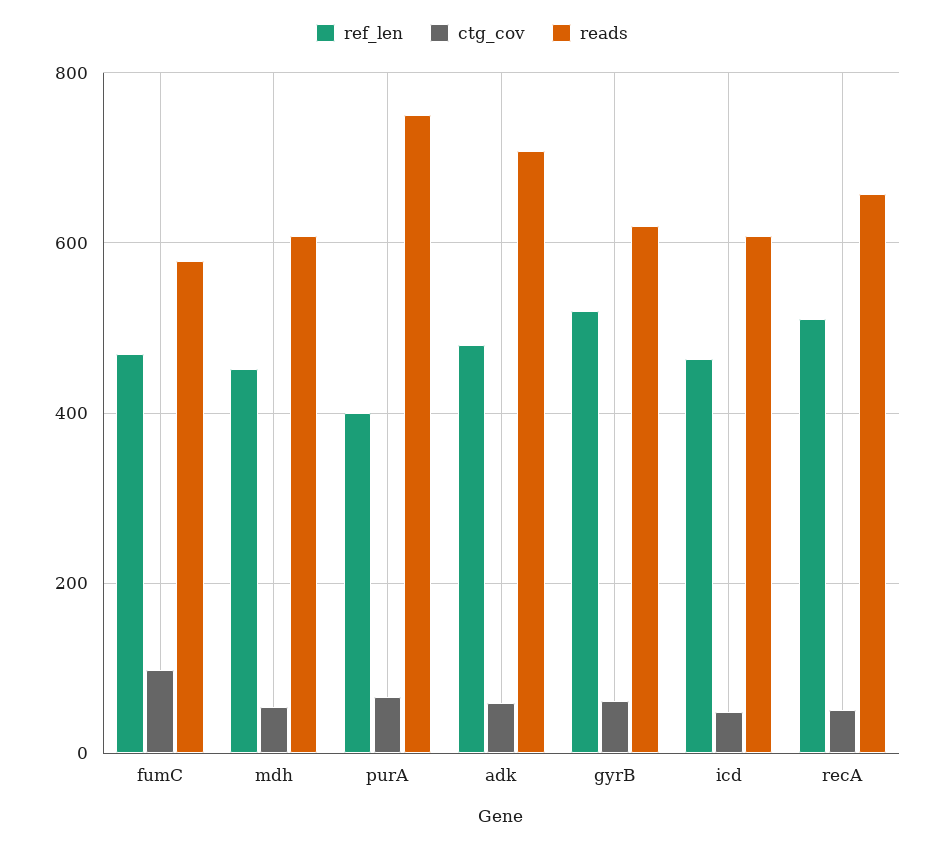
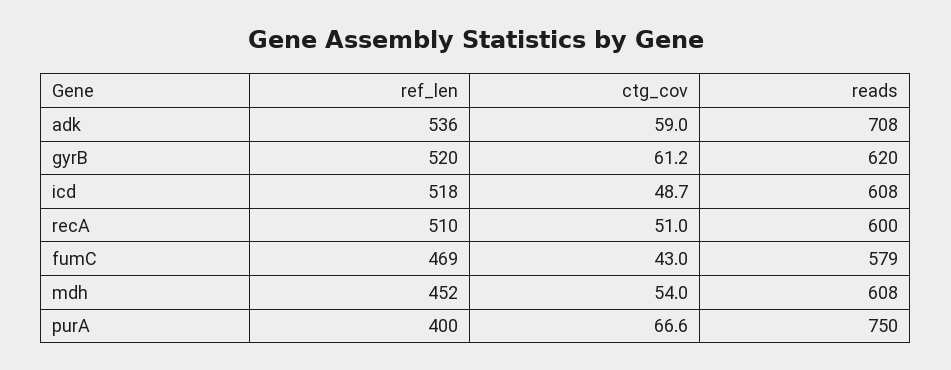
ctg_cov, fumC: 100 -> 43
ref_len, adk: 480 -> 536
ref_len, icd: 460 -> 518
reads, recA: 660 -> 600

